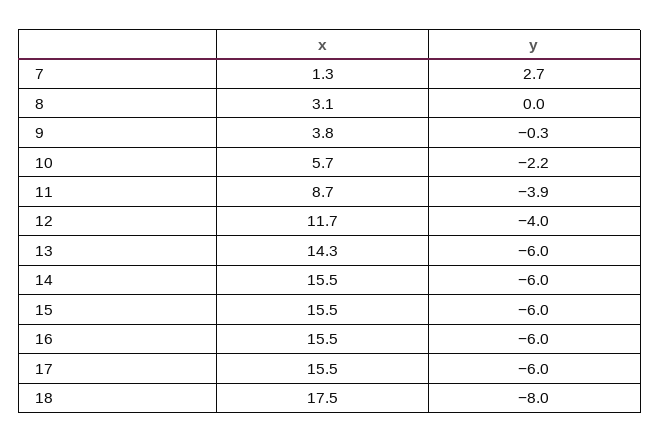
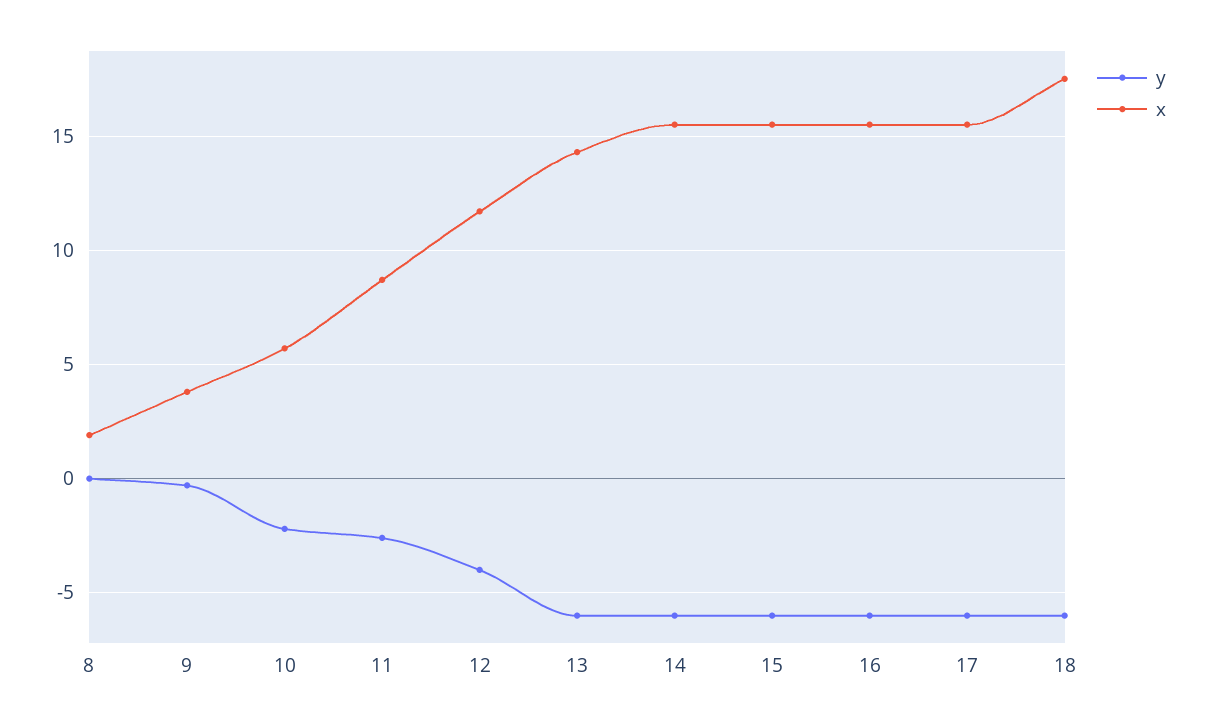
x, 7: 1.3 -> none
y, 7: 2.7 -> none
x, 8: 3.1 -> 2
y, 11: -3.9 -> -2.5
y, 18: -8 -> -6

